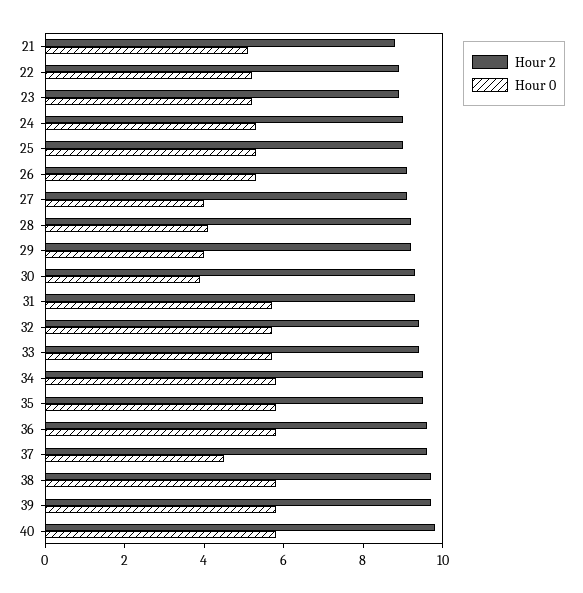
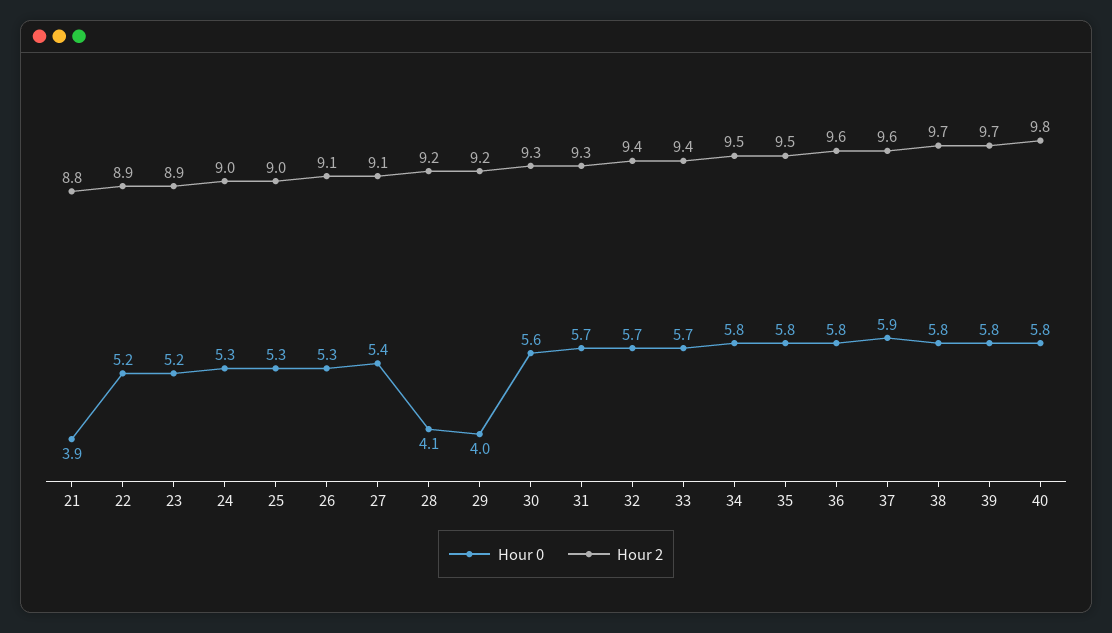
Hour 0, 21: 5 -> 3.9
Hour 0, 27: 4 -> 5.4
Hour 0, 30: 4 -> 5.6
Hour 0, 37: 4.5 -> 5.9

